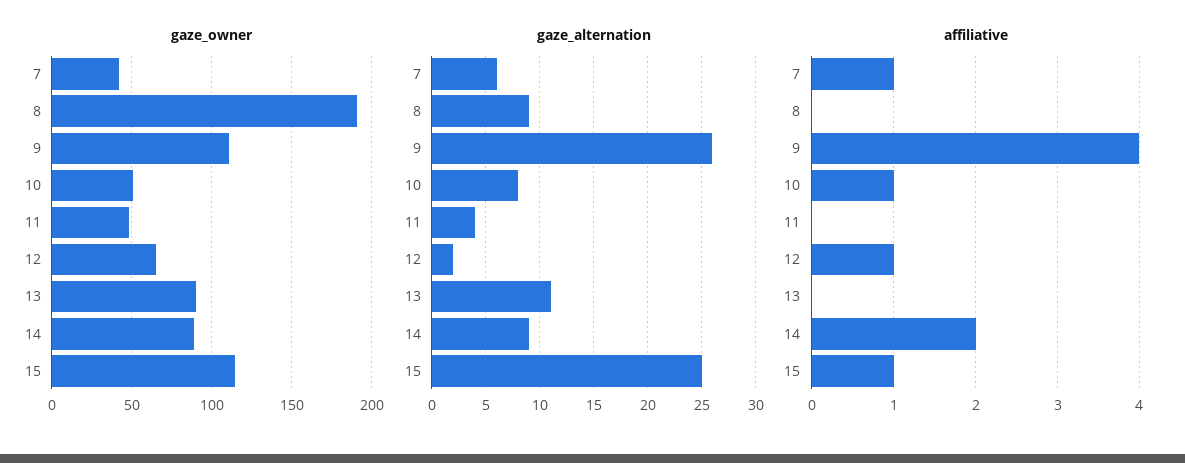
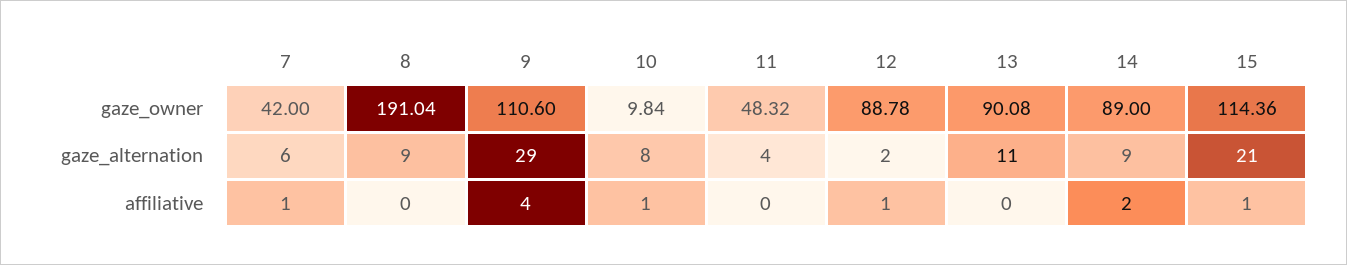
gaze_owner, 10: 50 -> 9.84
gaze_owner, 12: 65 -> 88.78
gaze_alternation, 9: 26 -> 29
gaze_alternation, 15: 25 -> 21

